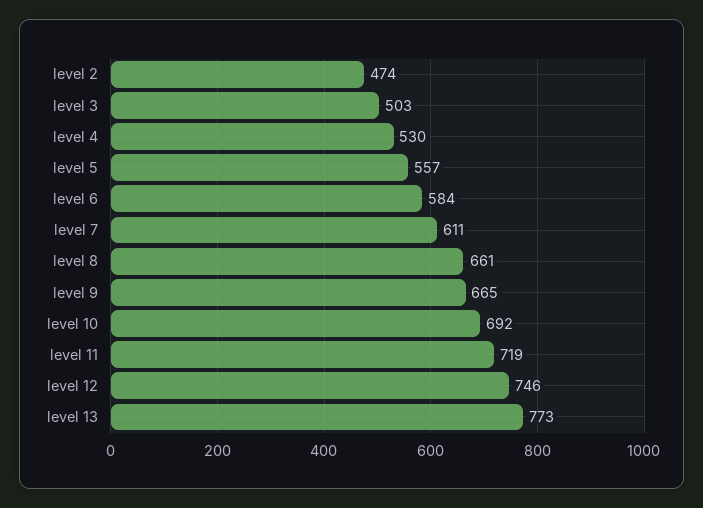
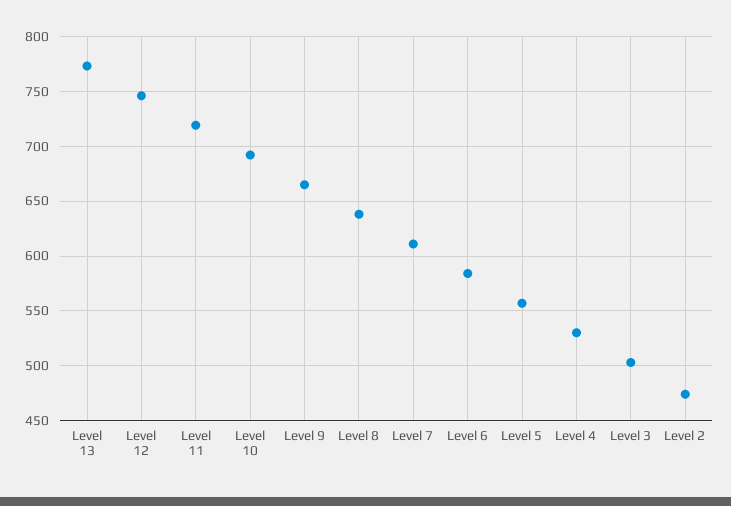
level 8: 661 -> 640

